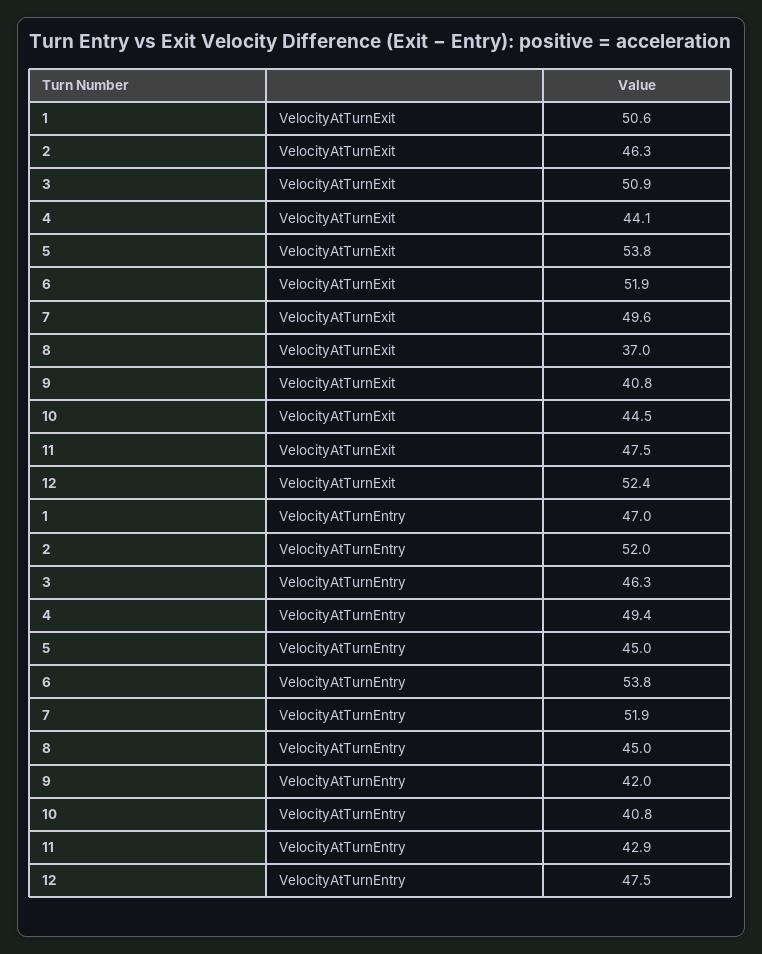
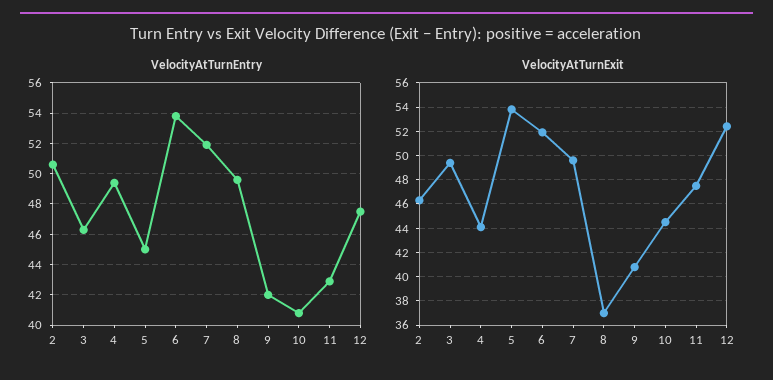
VelocityAtTurnExit, 1: 50.6 -> none
VelocityAtTurnExit, 3: 50.9 -> 49.5
VelocityAtTurnEntry, 1: 47 -> none
VelocityAtTurnEntry, 2: 52 -> 50.5
VelocityAtTurnEntry, 8: 45 -> 49.5

